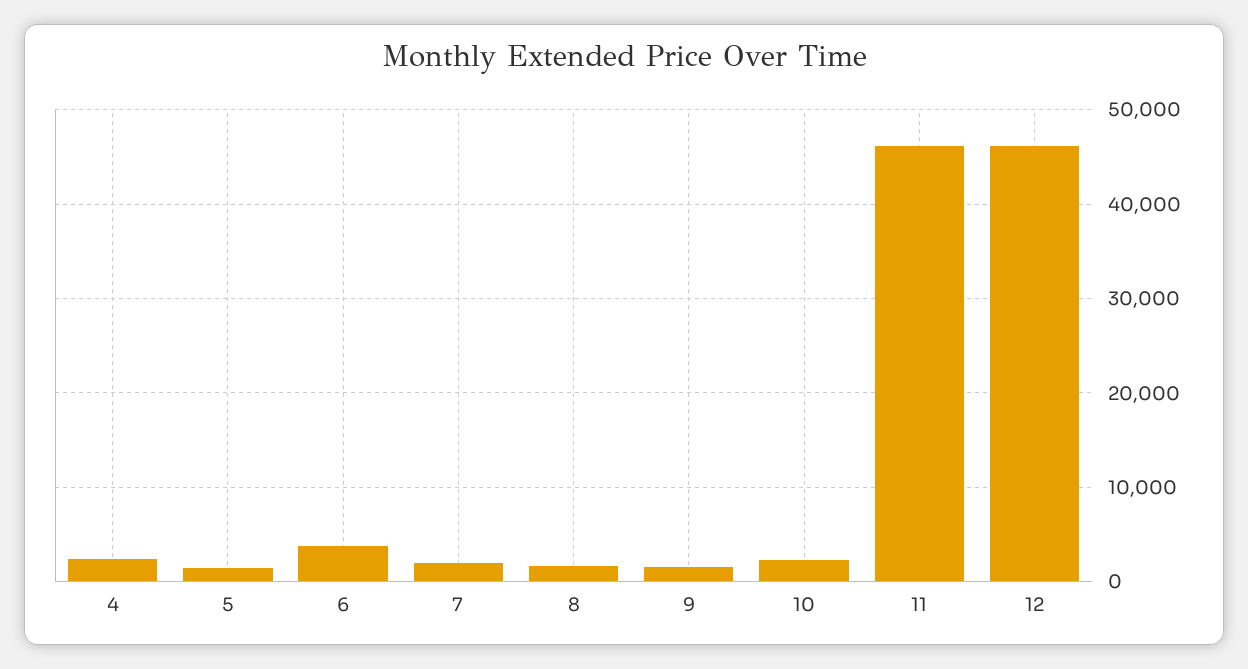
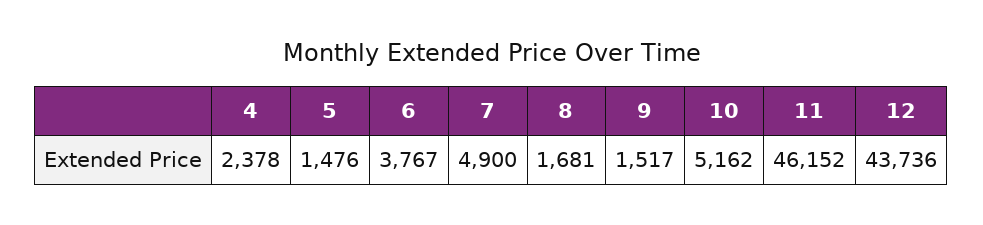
7: 2000 -> 4900
10: 2000 -> 5162
12: 46000 -> 43736

